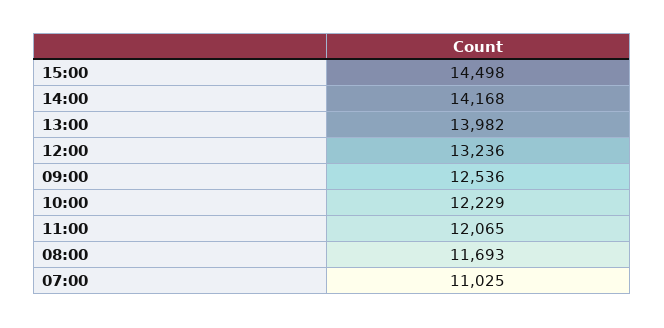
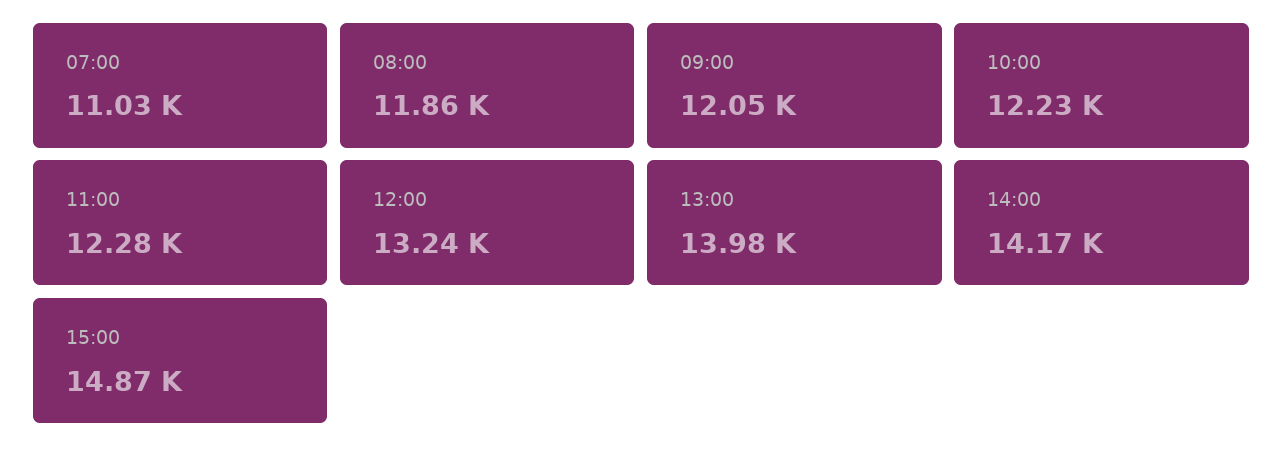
15:00: 14498 -> 14870
09:00: 12536 -> 12050
11:00: 12065 -> 12280
08:00: 11693 -> 11860

